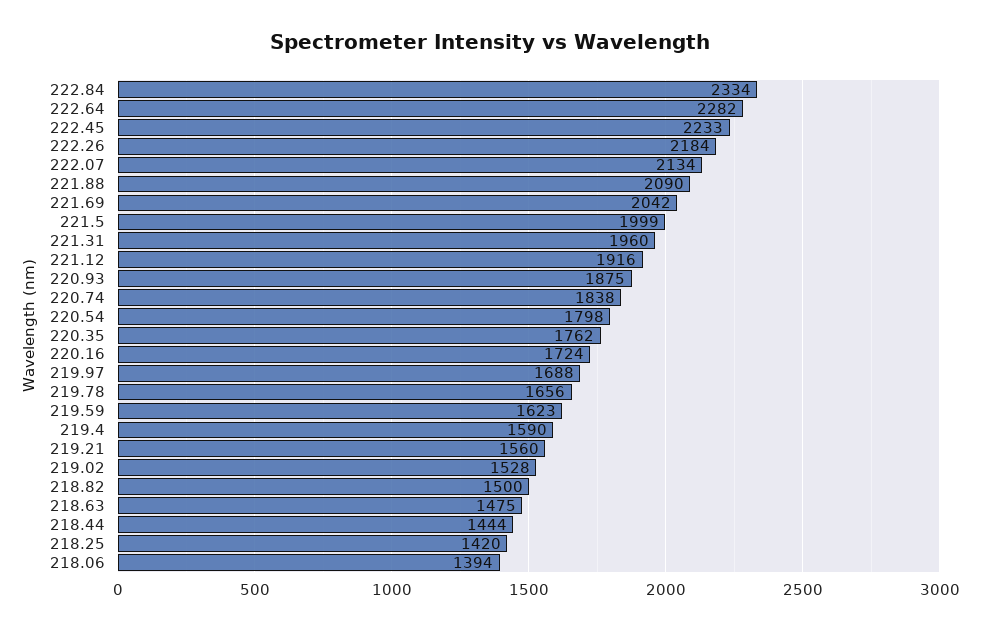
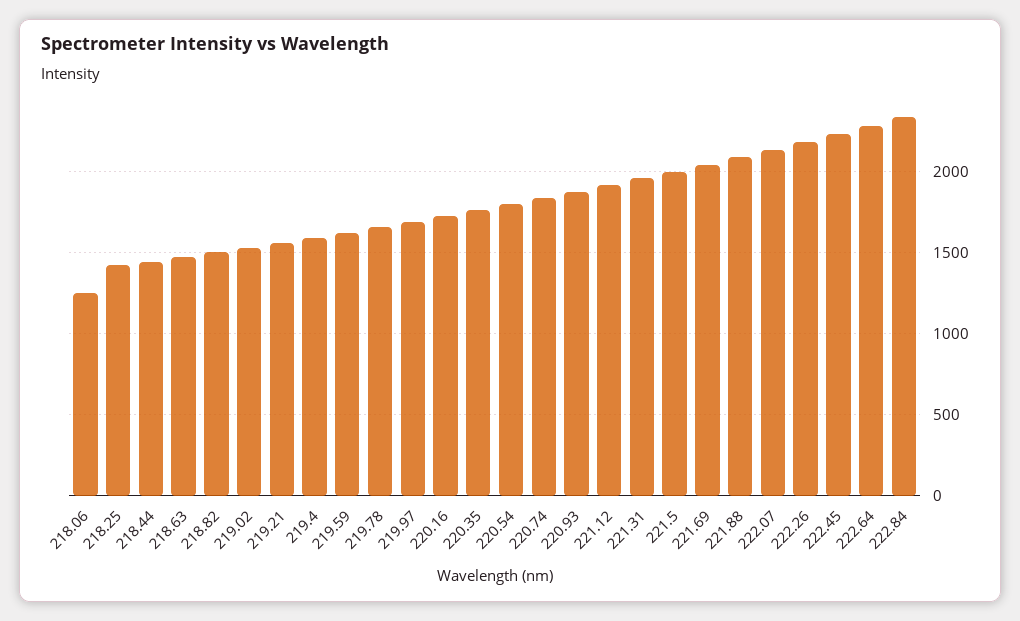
218.06: 1394 -> 1250

